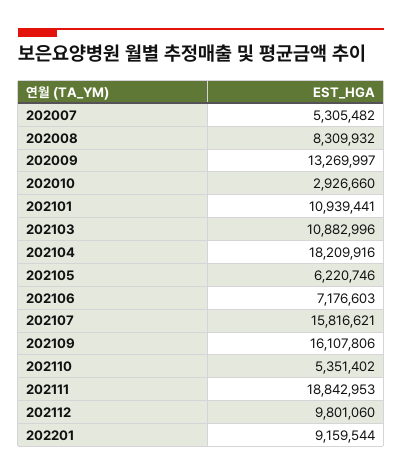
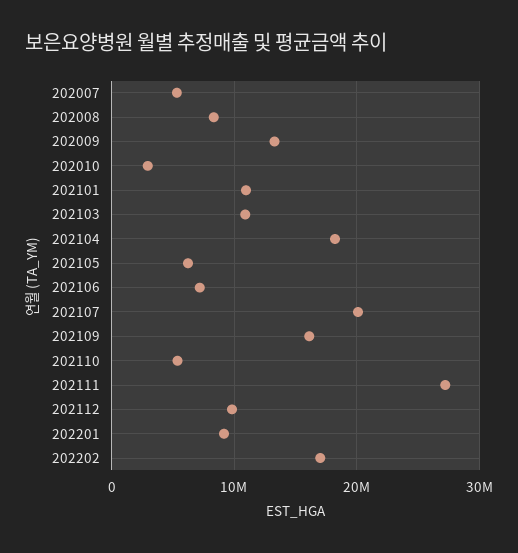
202107: 15816621 -> 20000000
202111: 18842953 -> 27000000
202202: none -> 17000000

